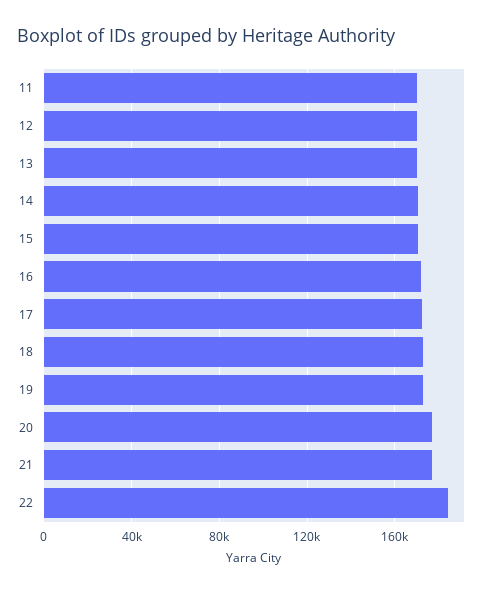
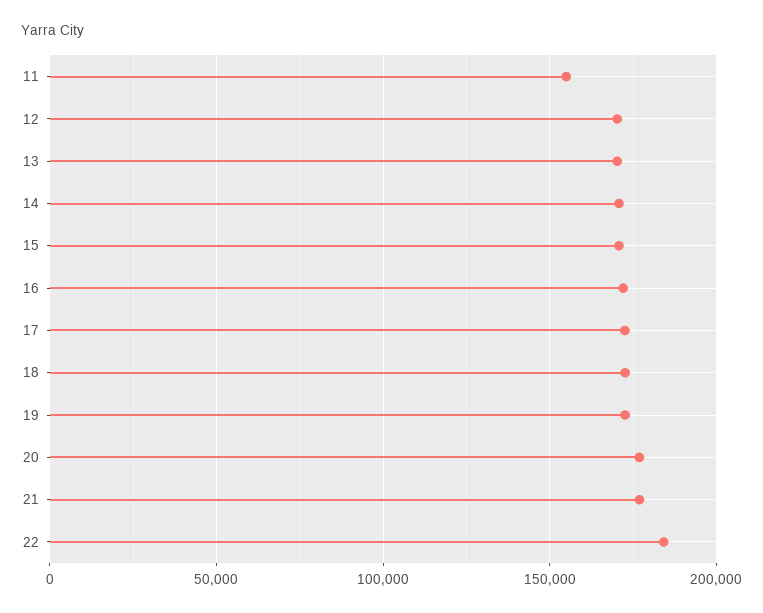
11: 170000 -> 155000

